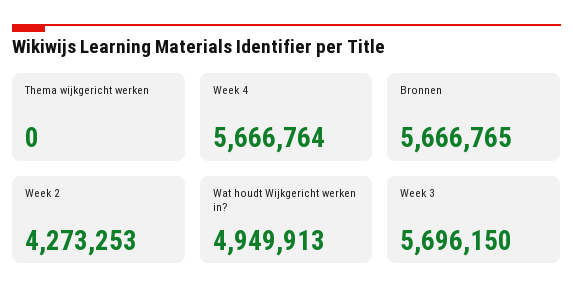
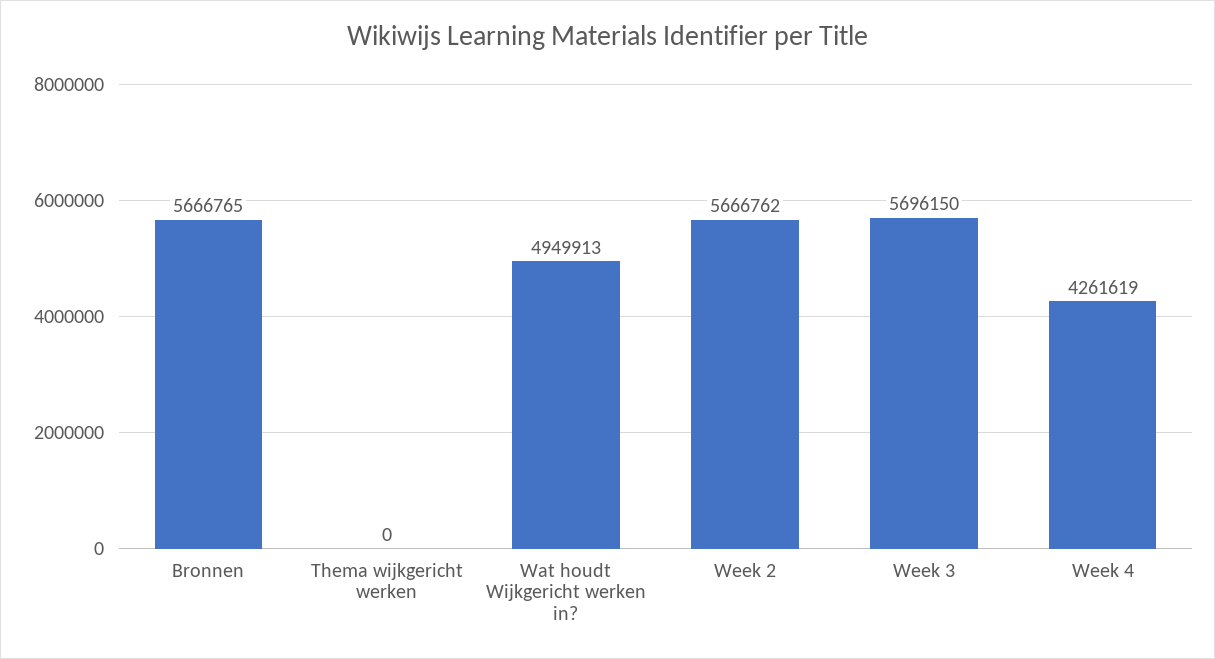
Week 4: 5666764 -> 4261619
Week 2: 4273253 -> 5666762

